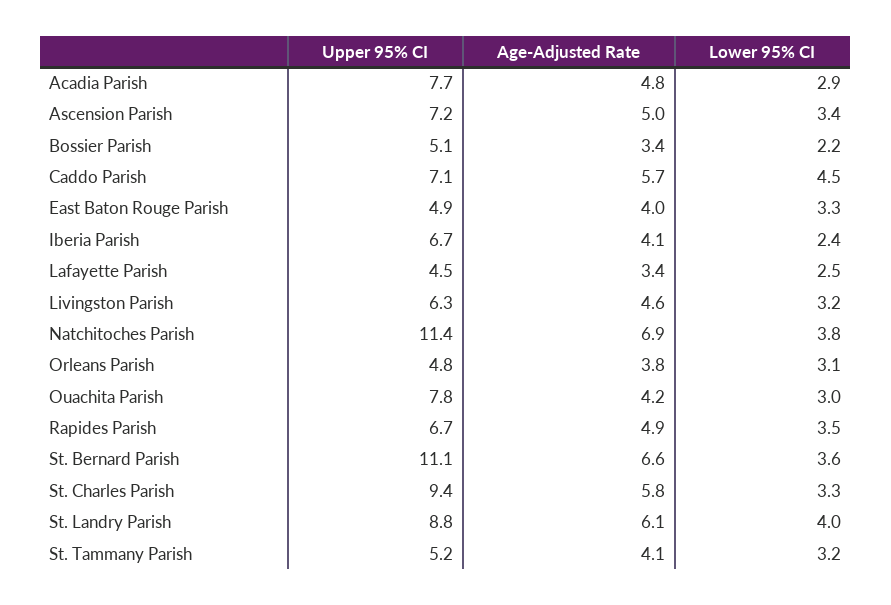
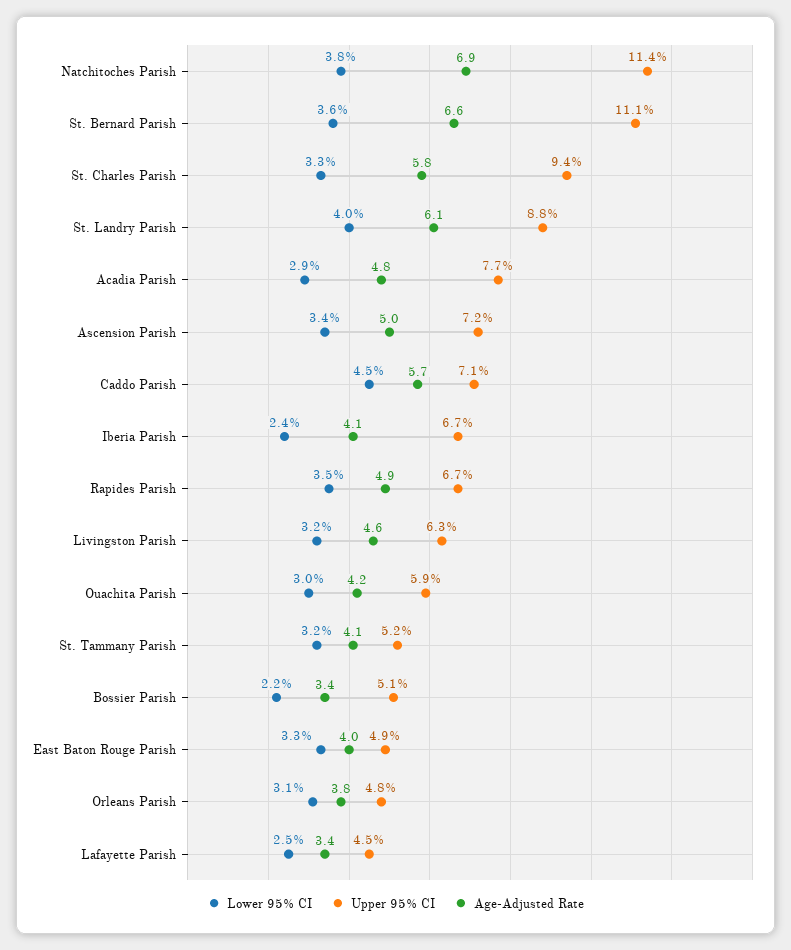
Upper 95% CI, Ouachita Parish: 7.8 -> 5.9

